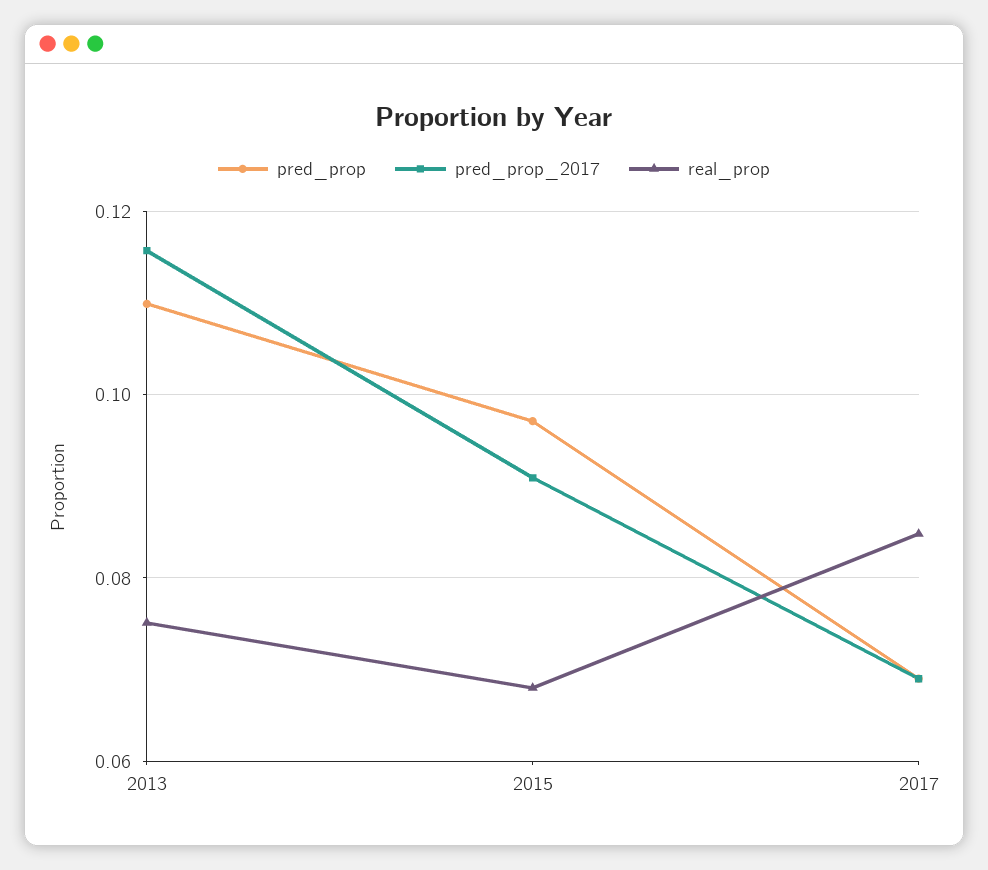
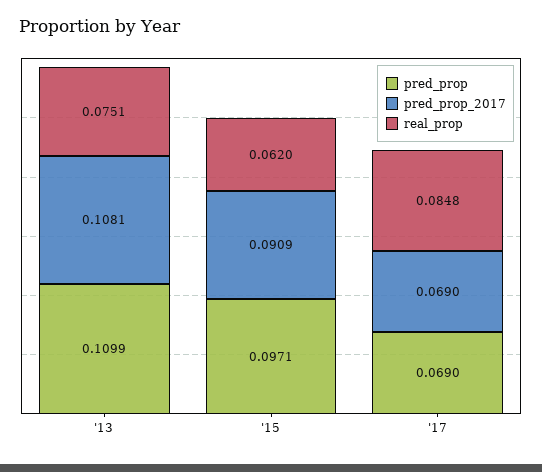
pred_prop_2017, 2013: 0.116 -> 0.1081
real_prop, 2015: 0.068 -> 0.062

